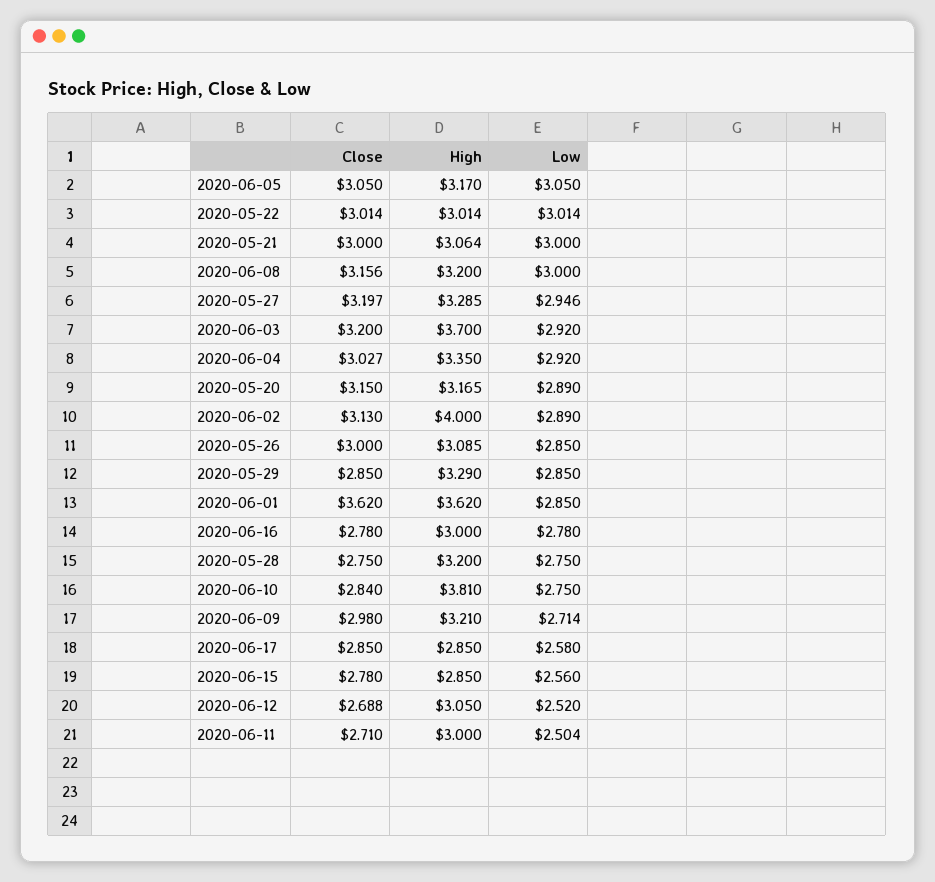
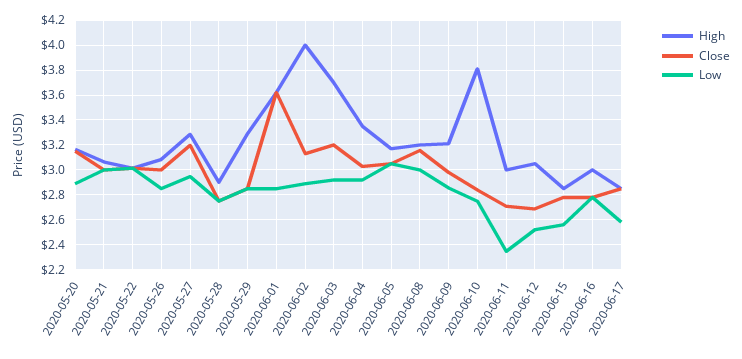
High, 2020-05-28: 3.2 -> 2.9
Low, 2020-06-09: 2.714 -> 2.85
Low, 2020-06-11: 2.504 -> 2.35

